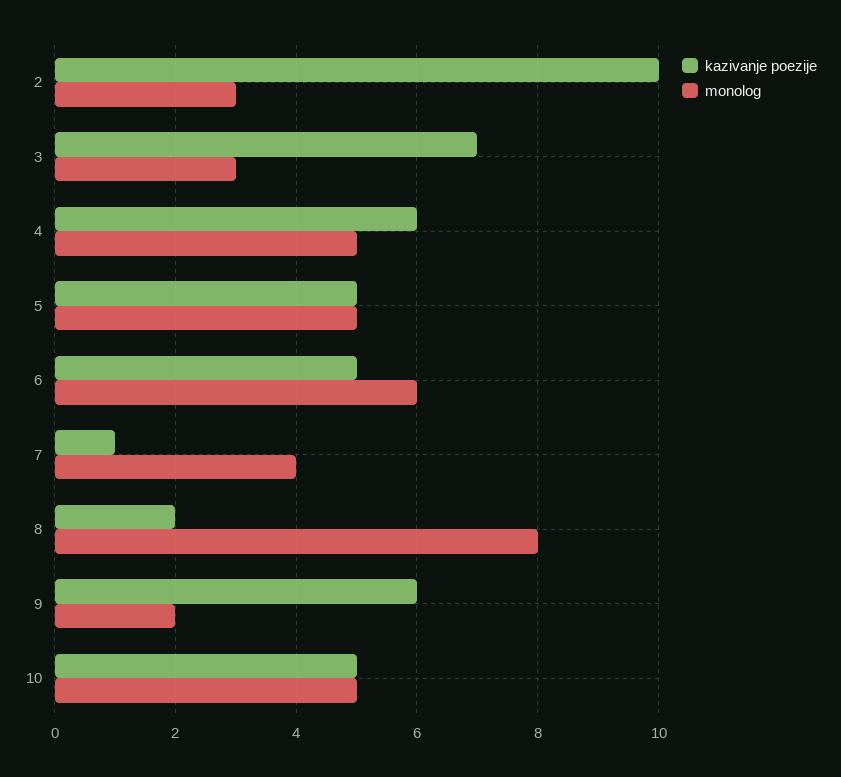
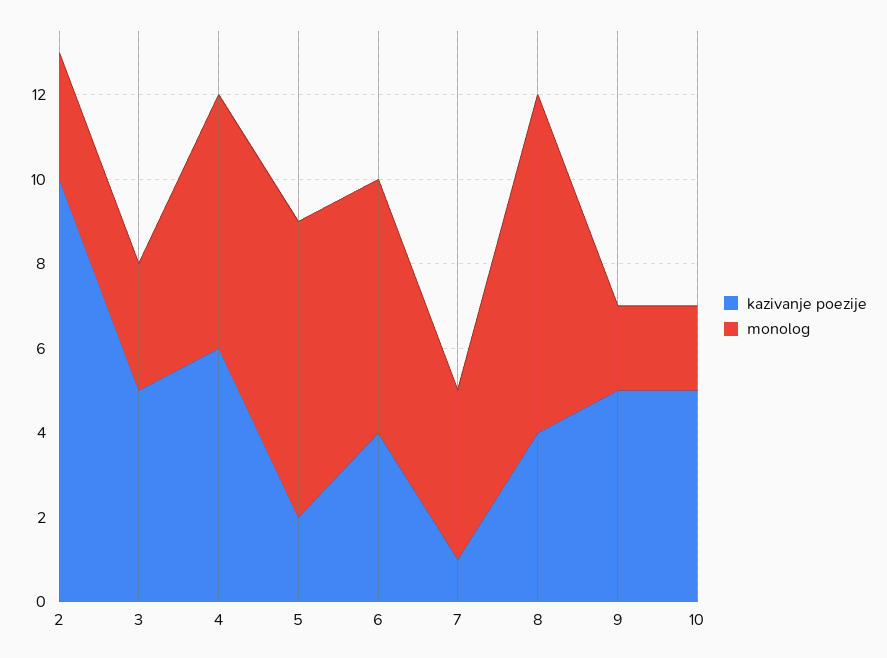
kazivanje poezije, 3: 7 -> 5
monolog, 4: 5 -> 6
kazivanje poezije, 5: 5 -> 2
monolog, 5: 5 -> 7
kazivanje poezije, 6: 5 -> 4
kazivanje poezije, 8: 2 -> 4
kazivanje poezije, 9: 6 -> 5
monolog, 10: 5 -> 2

